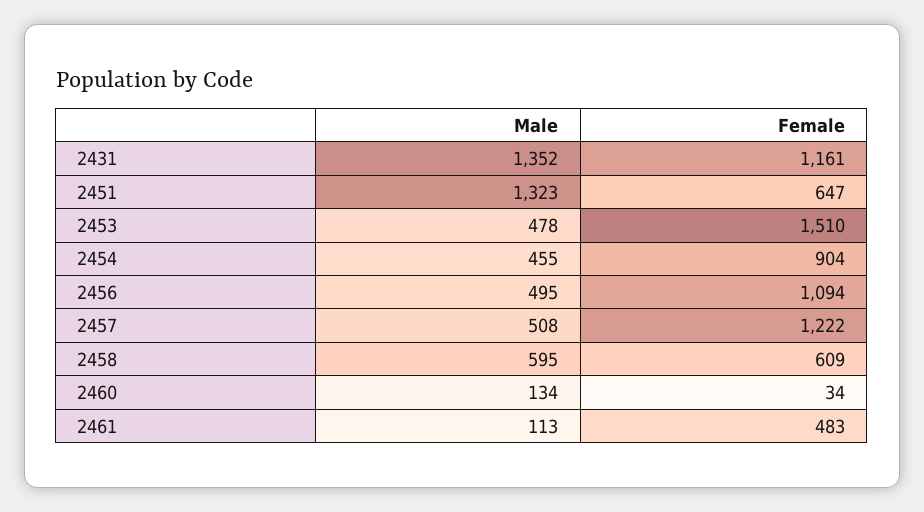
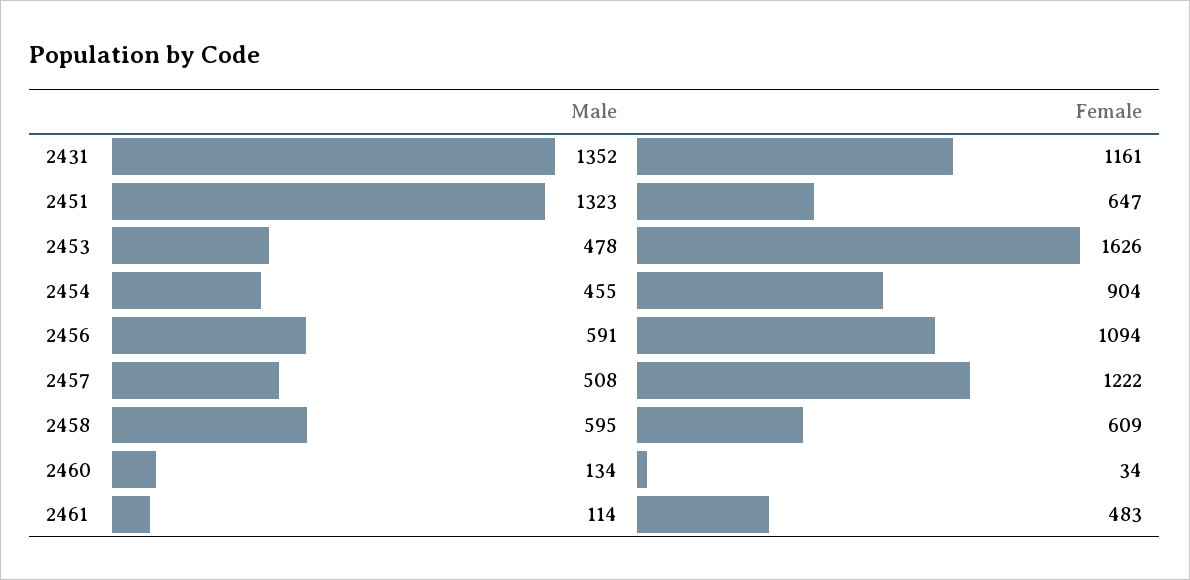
Female, 2453: 1510 -> 1626
Male, 2456: 495 -> 591
Male, 2461: 113 -> 114

